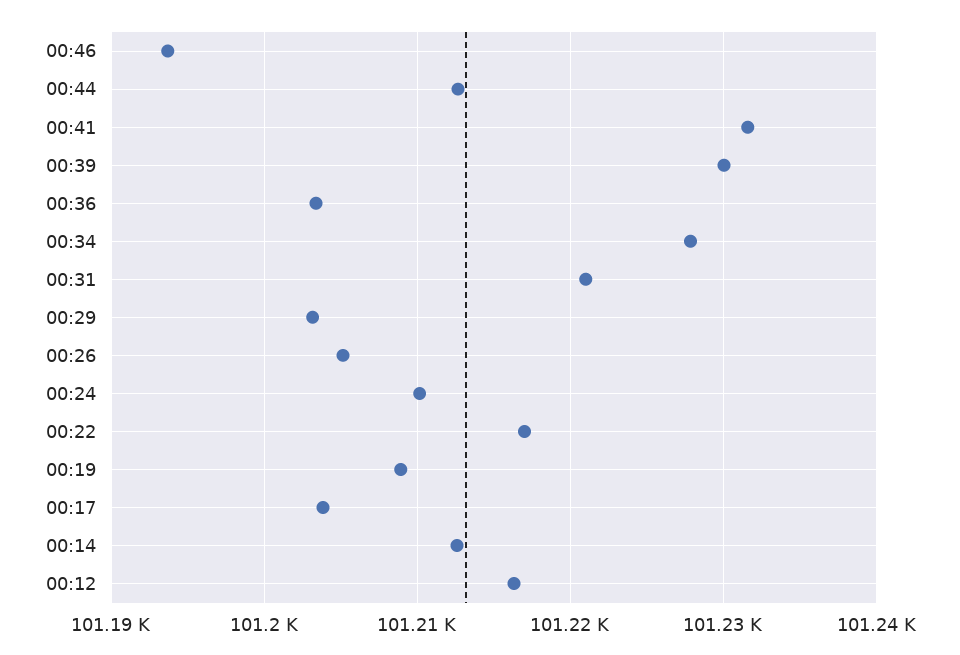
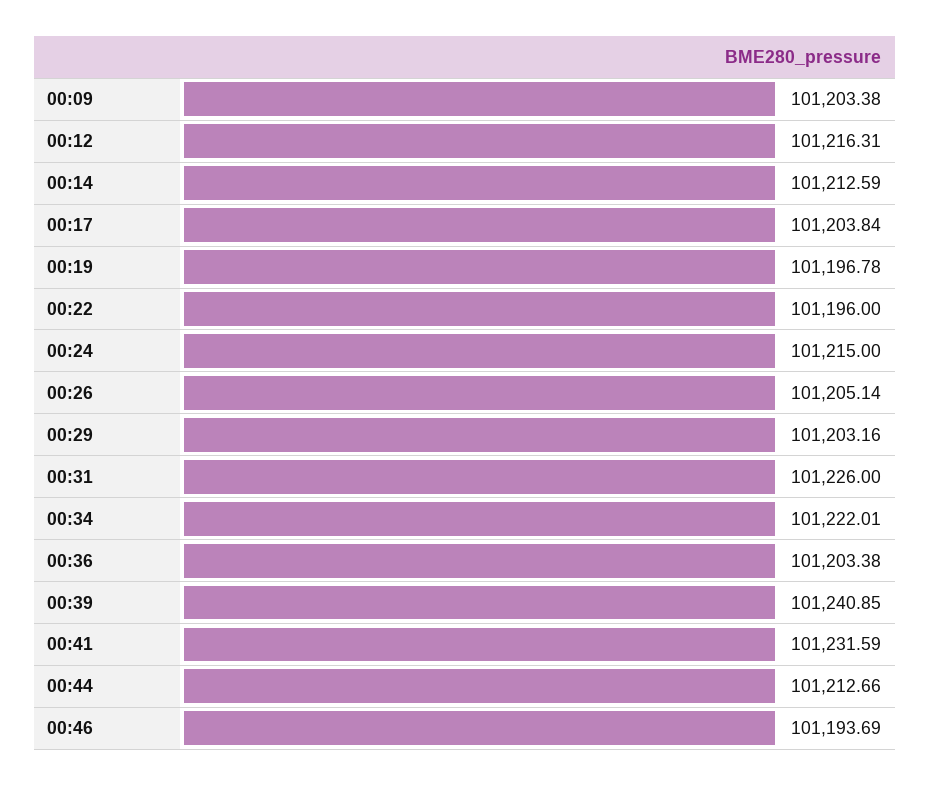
00:39: 101230 -> 101240.85
00:34: 101228 -> 101222.01
00:31: 101221 -> 101226
00:24: 101210 -> 101215
00:22: 101217 -> 101196
00:19: 101209 -> 101196.78
00:09: none -> 101203.38

